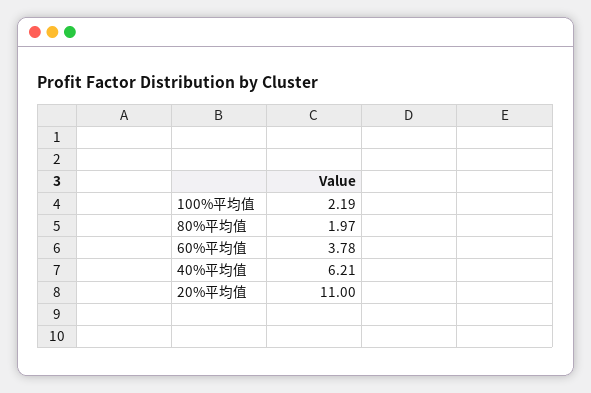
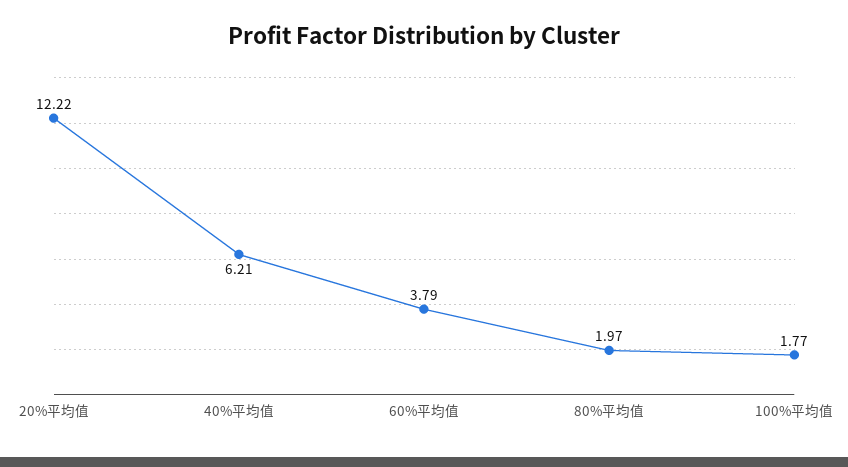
100%平均值: 2.19 -> 1.77
60%平均值: 3.78 -> 3.79
20%平均值: 11 -> 12.22

